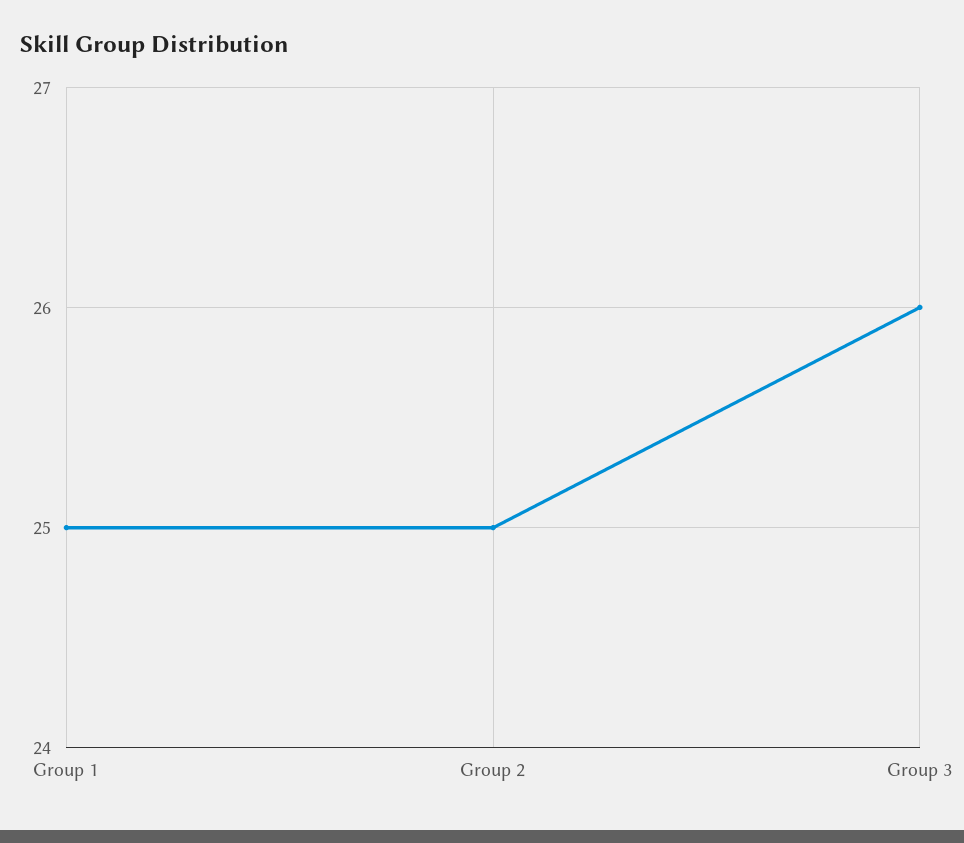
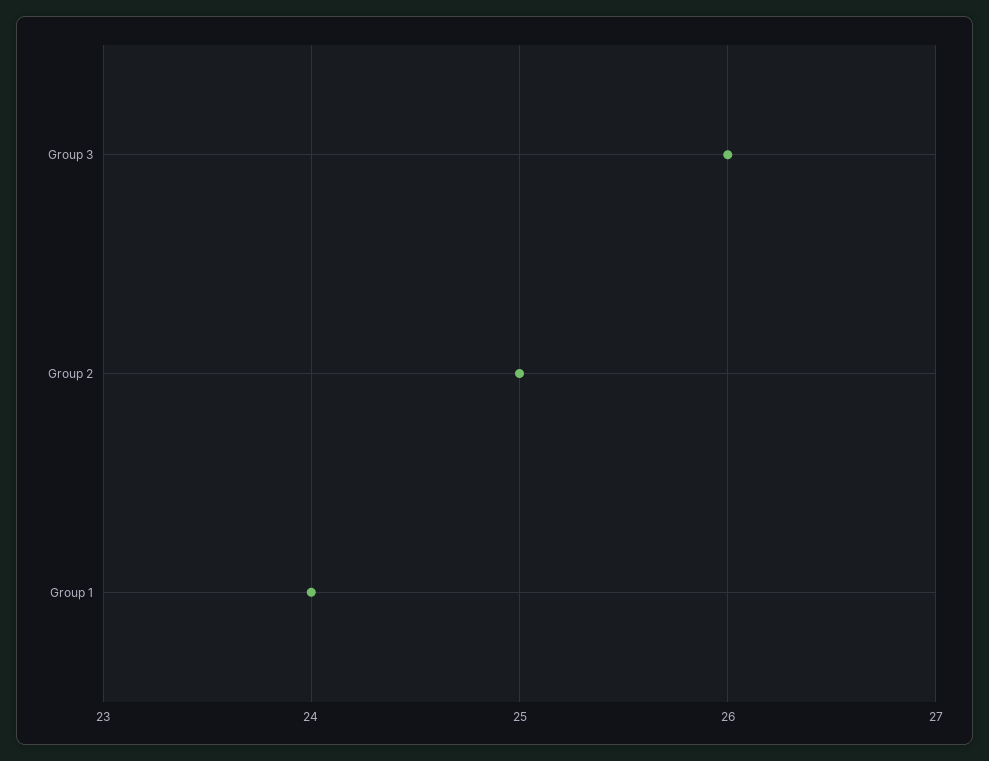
Group 1: 25 -> 24

